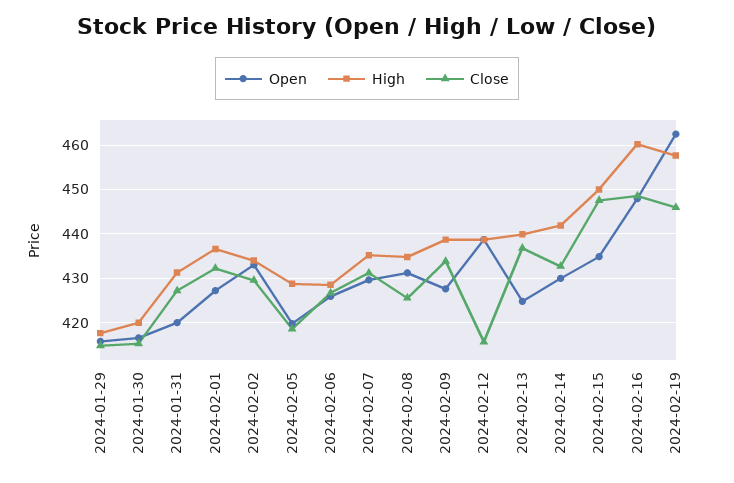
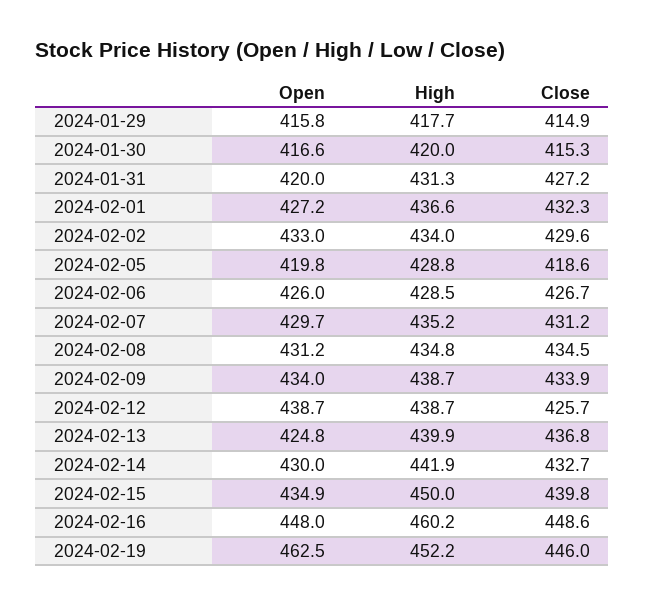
Close, 2024-02-08: 426 -> 434.5
Open, 2024-02-09: 428 -> 434
Close, 2024-02-12: 416 -> 425.7
Close, 2024-02-15: 448 -> 439.8
High, 2024-02-19: 458 -> 452.2

